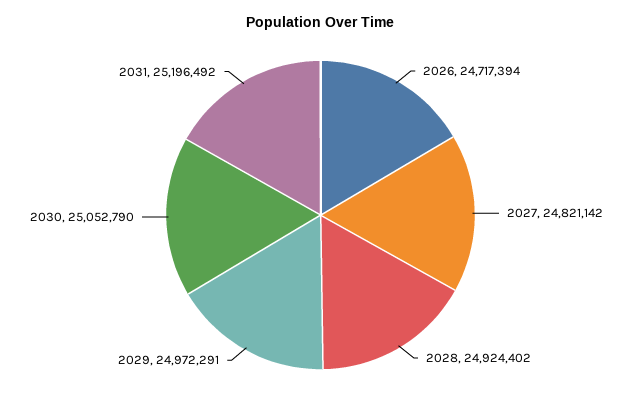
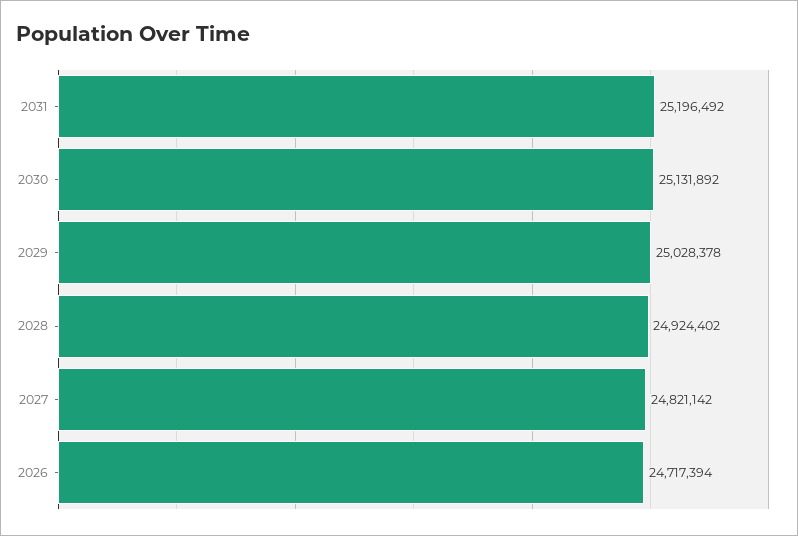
2029: 24972291 -> 25028378
2030: 25052790 -> 25131892

